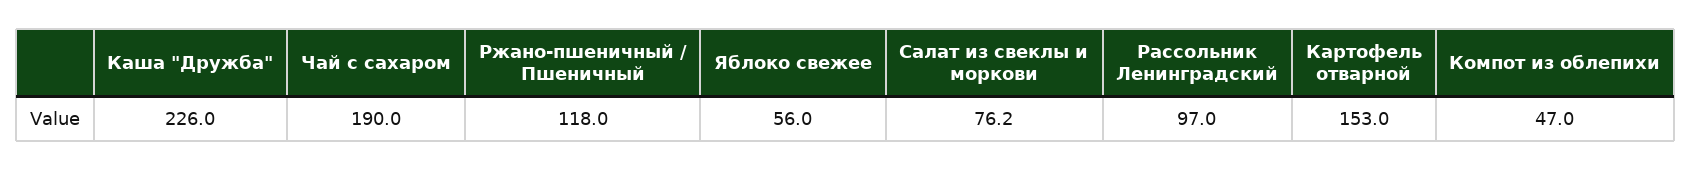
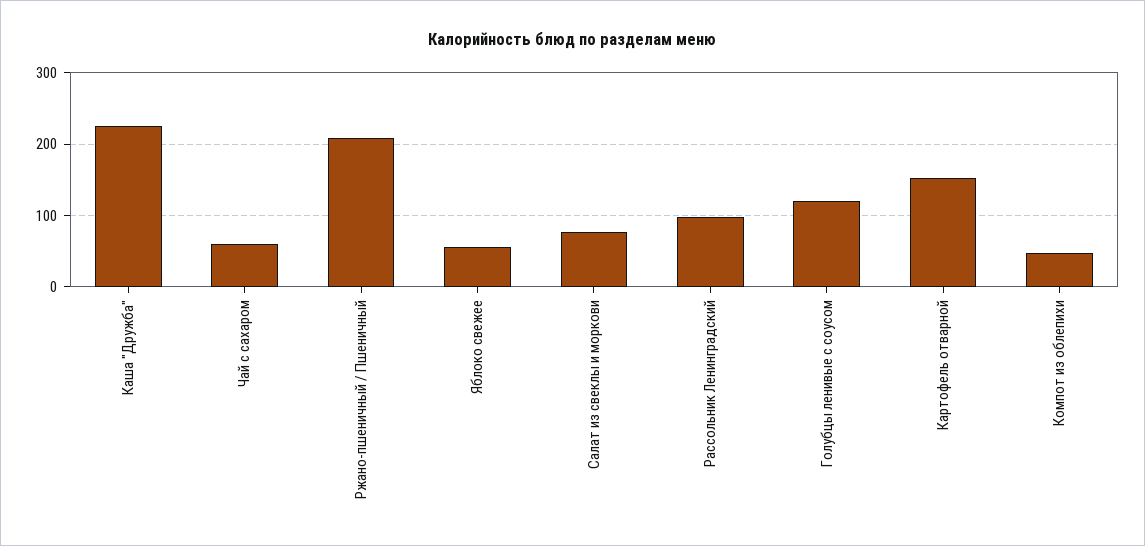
Чай с сахаром: 190 -> 60
Ржано-пшеничный / Пшеничный: 118 -> 210
Голубцы ленивые с соусом: none -> 120

